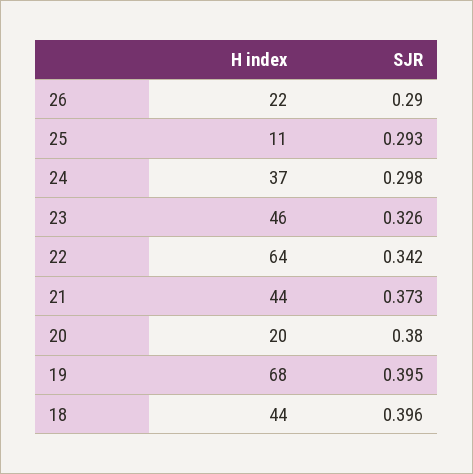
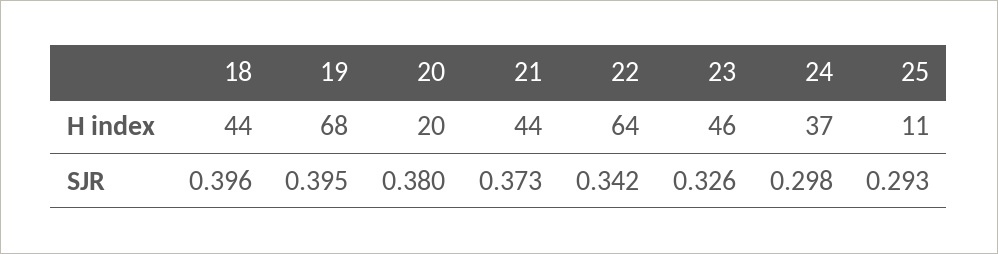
H index, 26: 22 -> none
SJR, 26: 0.29 -> none

